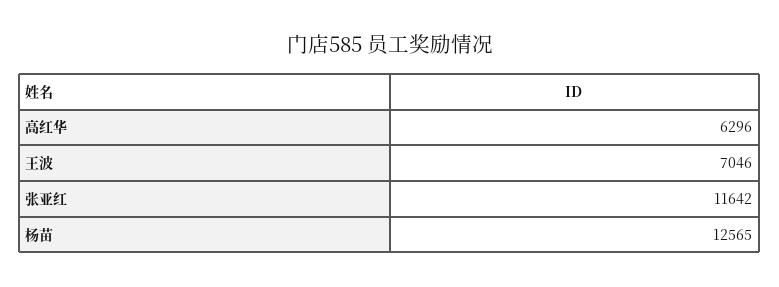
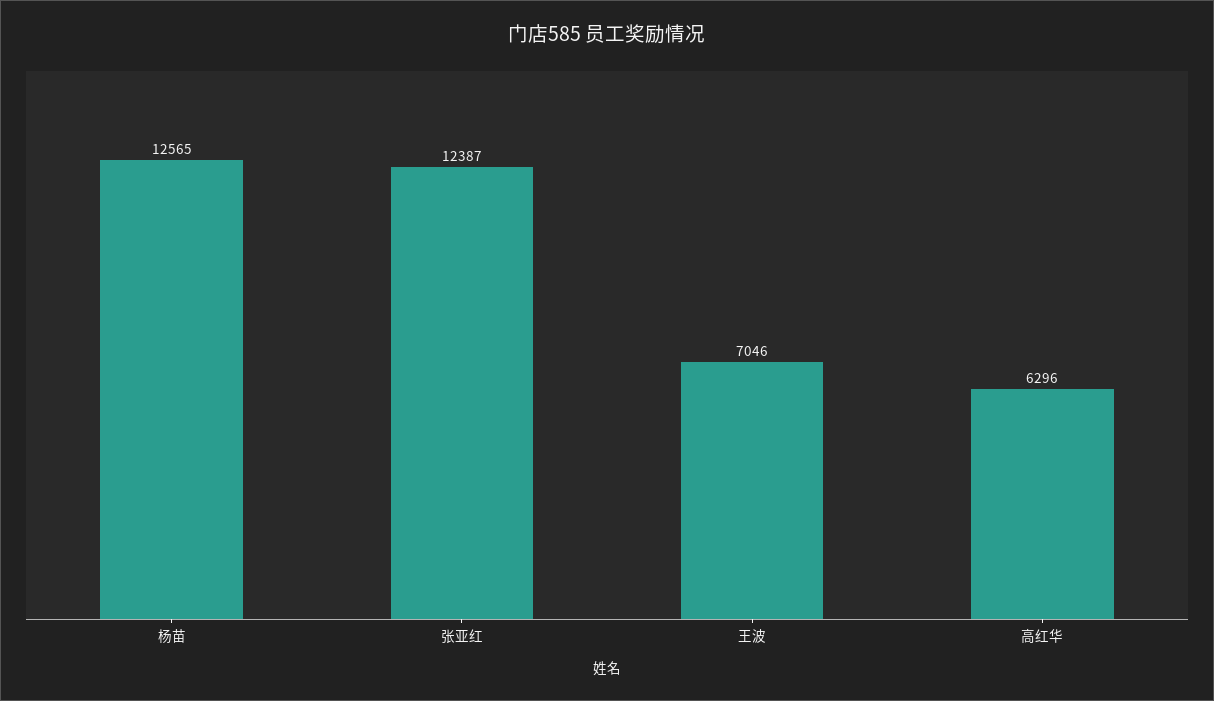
张亚红: 11642 -> 12387

